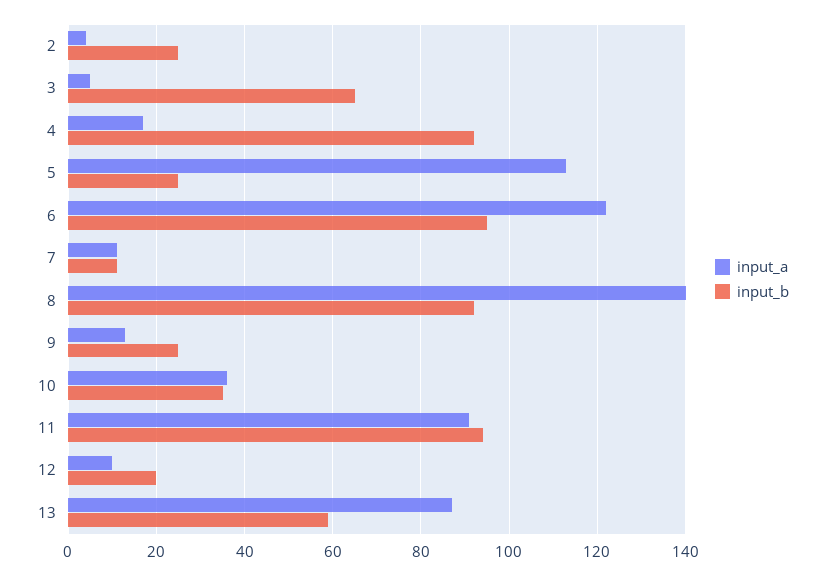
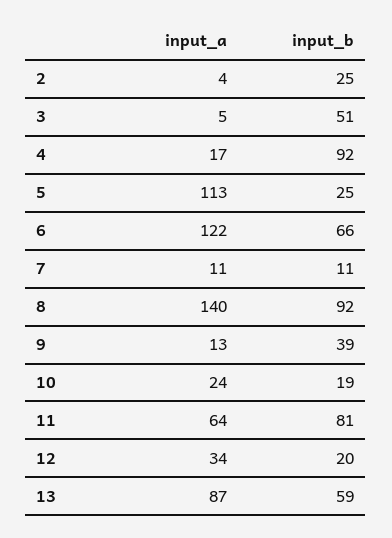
input_b, 3: 65 -> 51
input_b, 6: 95 -> 66
input_b, 9: 25 -> 39
input_a, 10: 35 -> 24
input_b, 10: 35 -> 19
input_a, 11: 90 -> 64
input_b, 11: 95 -> 81
input_a, 12: 10 -> 34

